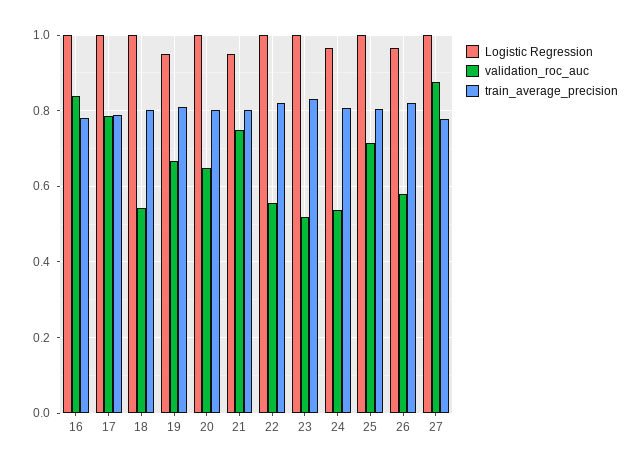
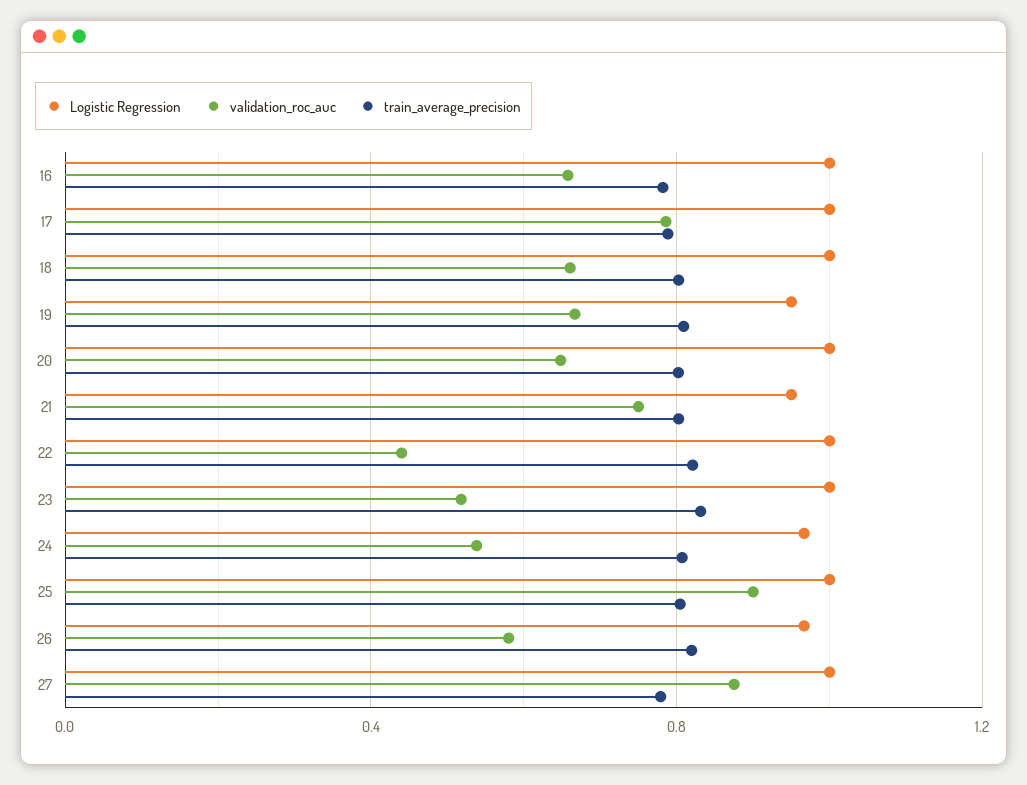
validation_roc_auc, 16: 0.84 -> 0.65
validation_roc_auc, 18: 0.54 -> 0.65
validation_roc_auc, 22: 0.56 -> 0.45
validation_roc_auc, 25: 0.72 -> 0.9

